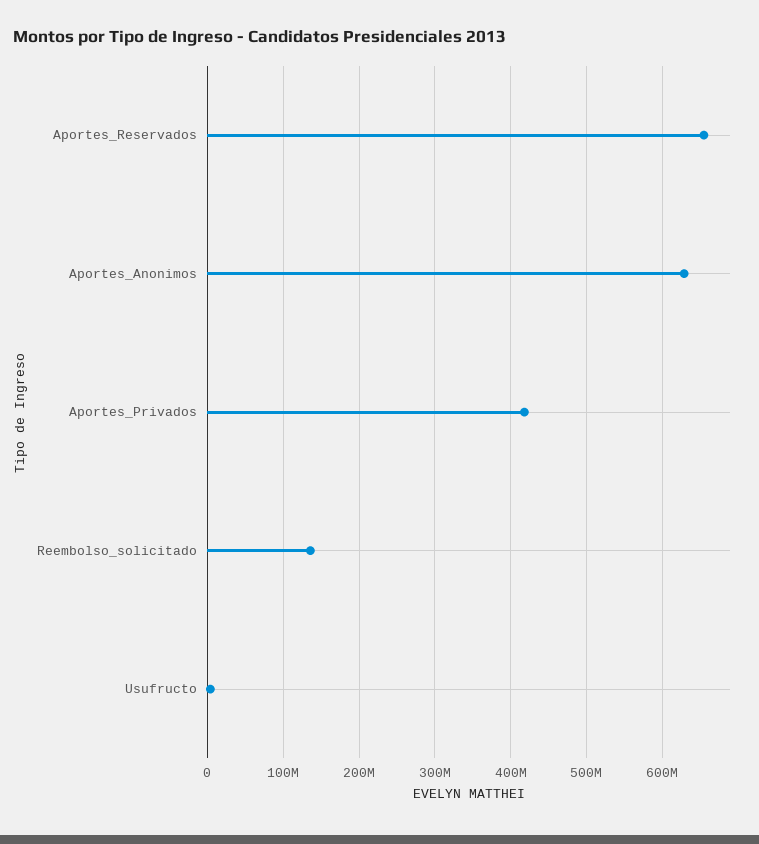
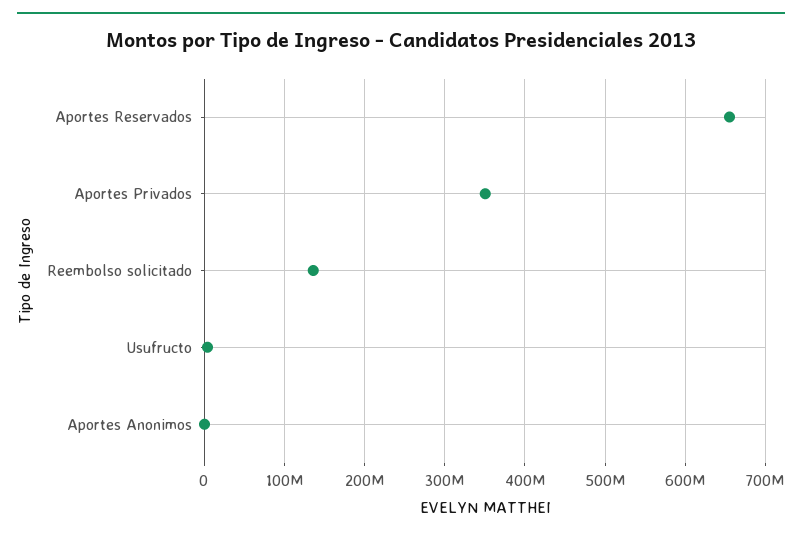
Aportes_Anonimos: 630000000 -> 0
Aportes_Privados: 420000000 -> 350000000

